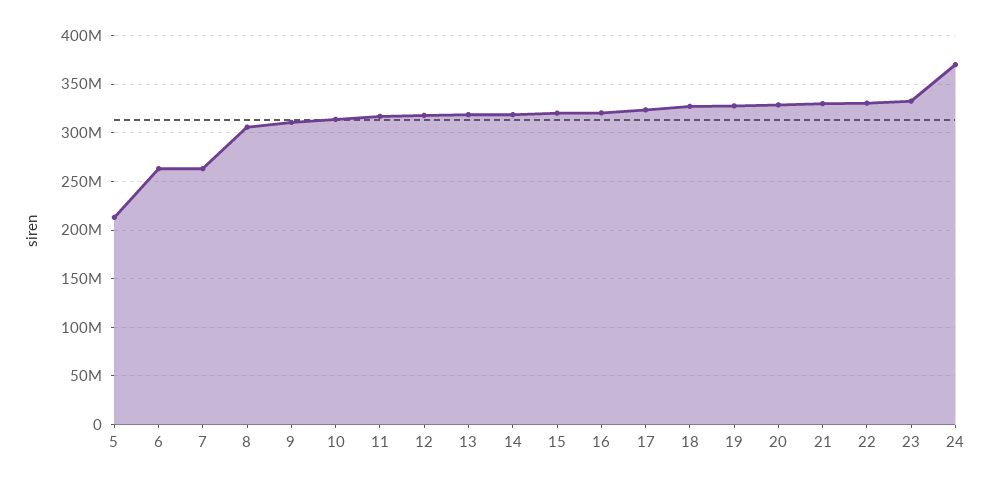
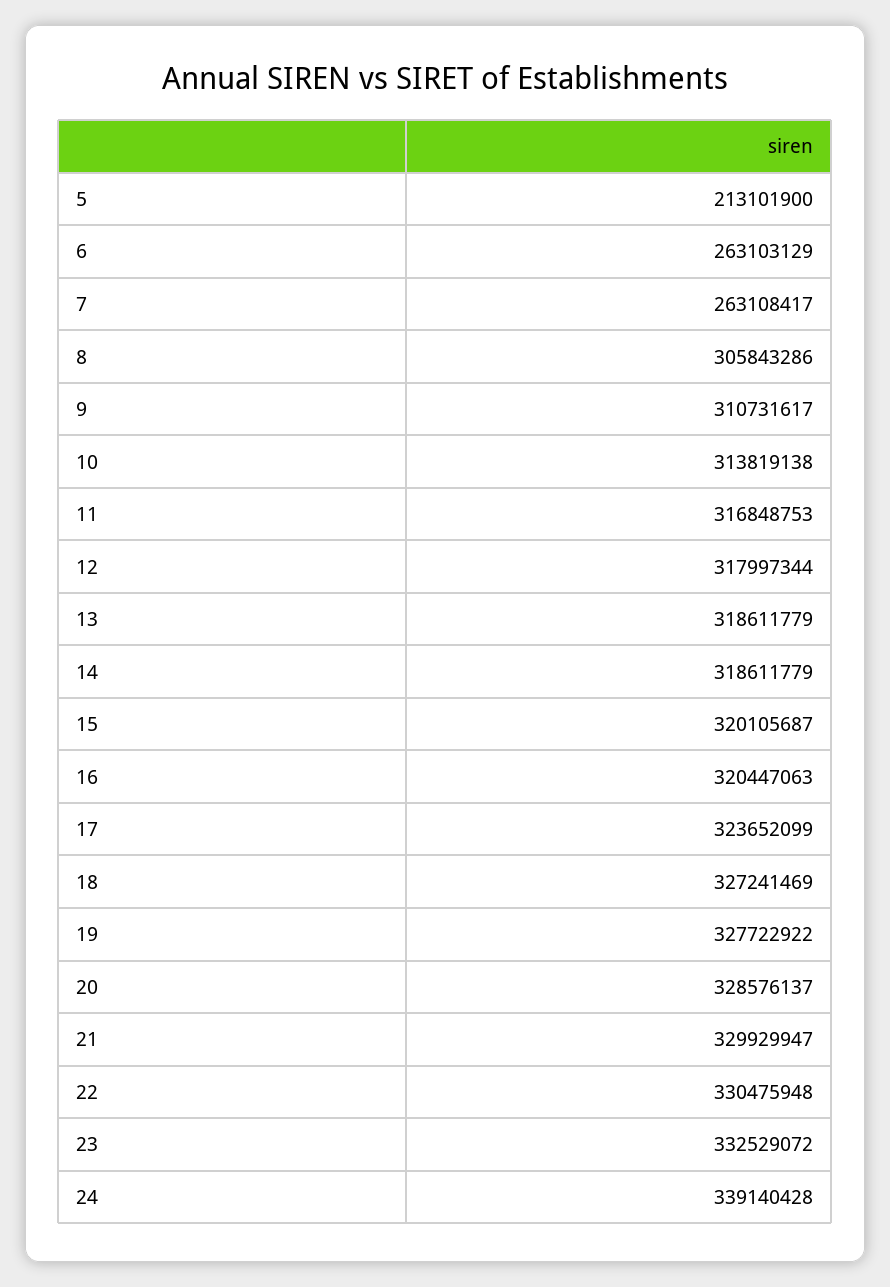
24: 370000000 -> 339140428

